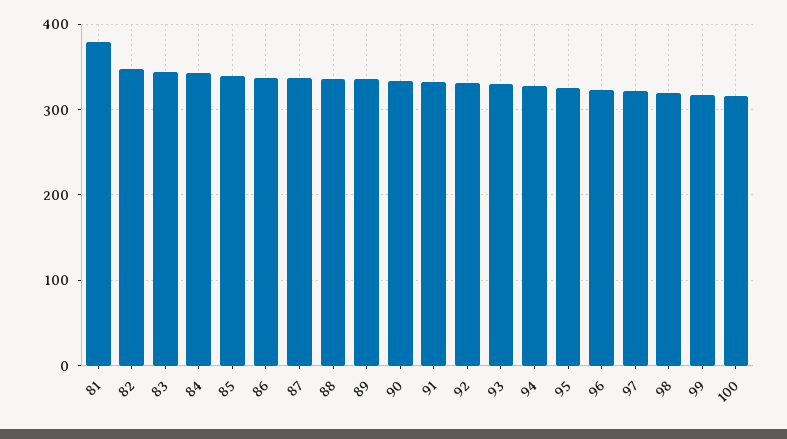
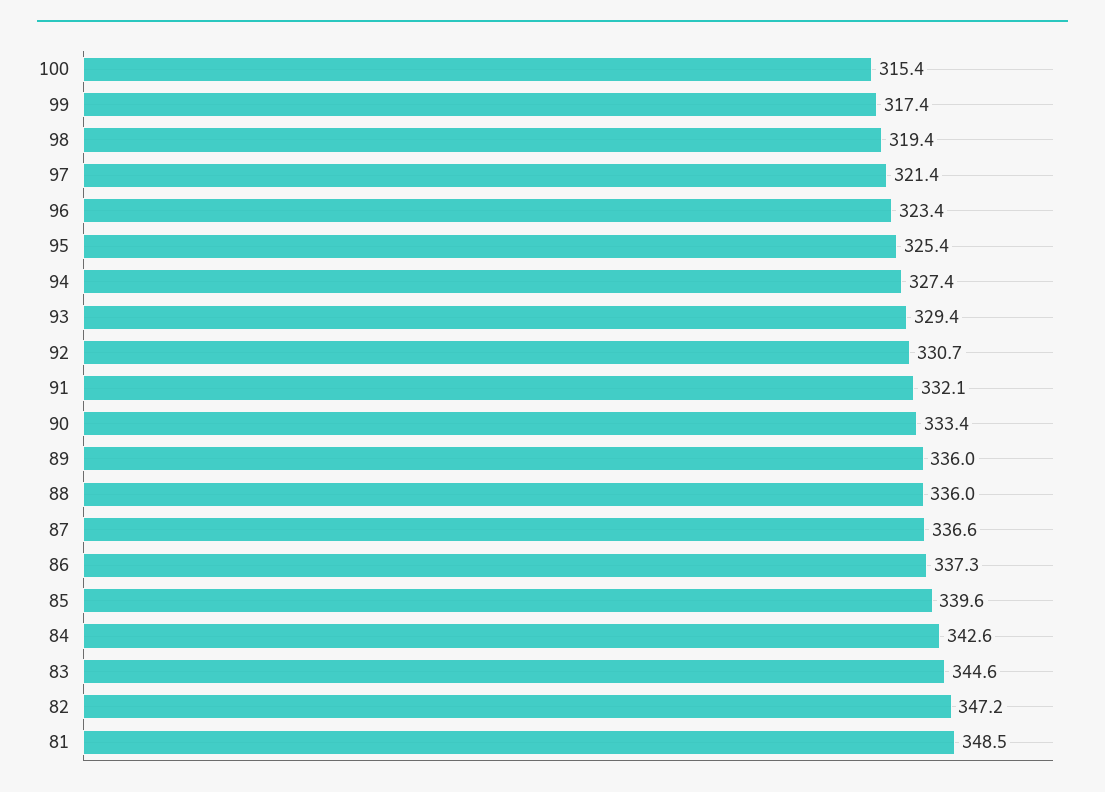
81: 380 -> 348.5

